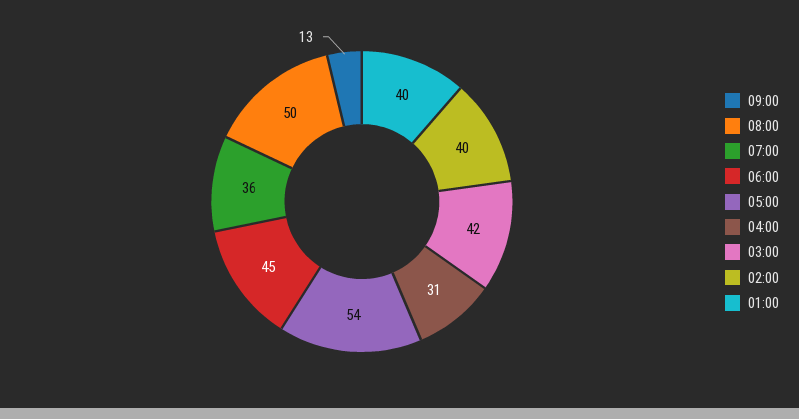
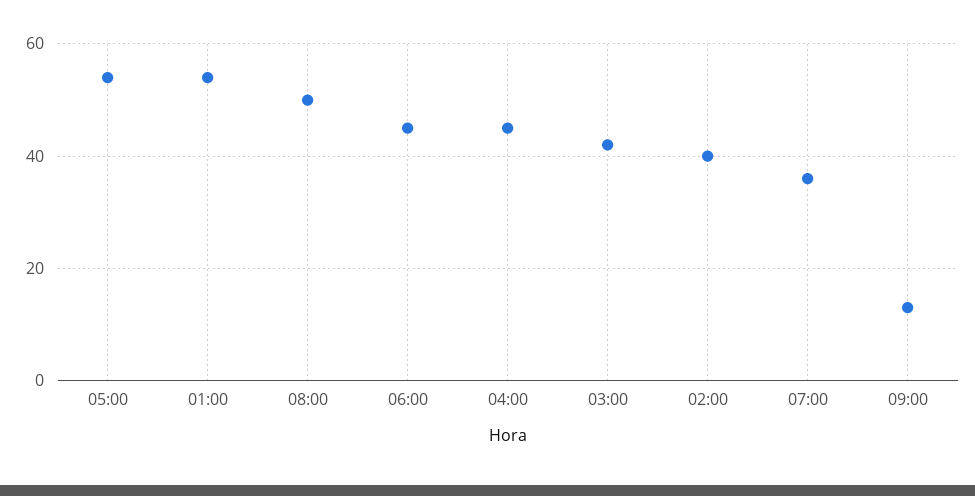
04:00: 31 -> 45
01:00: 40 -> 55

